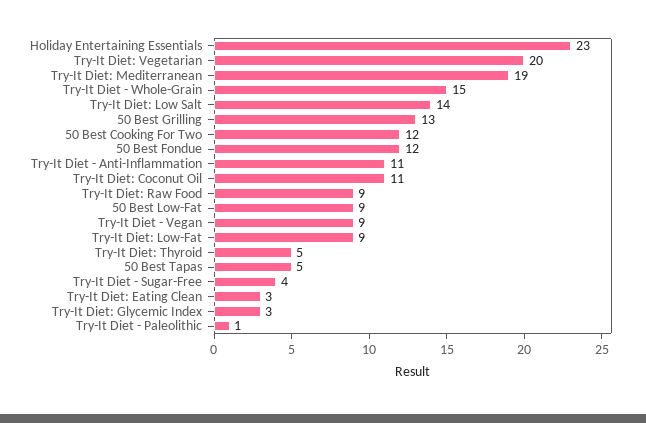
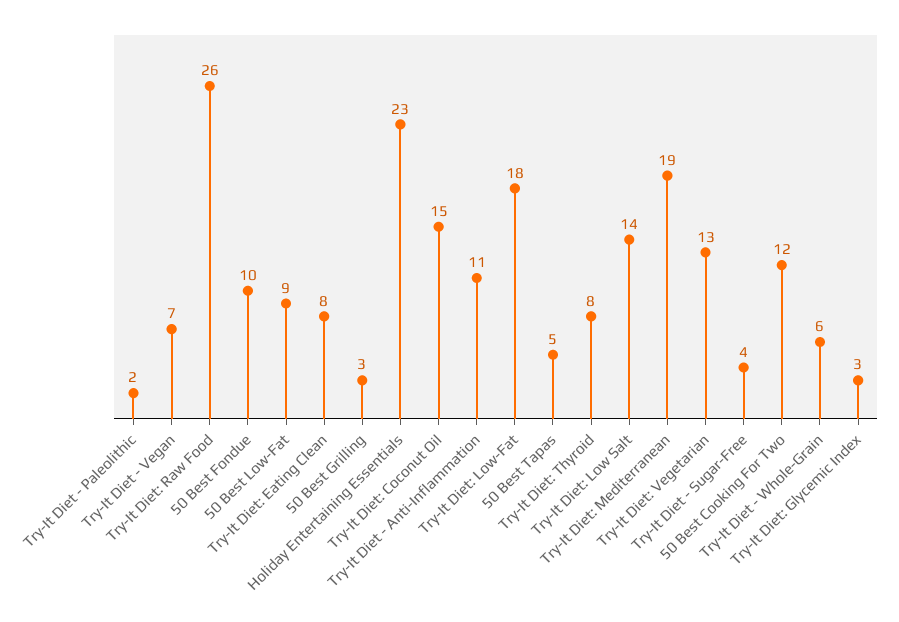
Try-It Diet: Vegetarian: 20 -> 13
Try-It Diet - Whole-Grain: 15 -> 6
50 Best Grilling: 13 -> 3
50 Best Fondue: 12 -> 10
Try-It Diet: Coconut Oil: 11 -> 15
Try-It Diet: Raw Food: 9 -> 26
Try-It Diet - Vegan: 9 -> 7
Try-It Diet: Low-Fat: 9 -> 18
Try-It Diet: Thyroid: 5 -> 8
Try-It Diet: Eating Clean: 3 -> 8
Try-It Diet - Paleolithic: 1 -> 2

